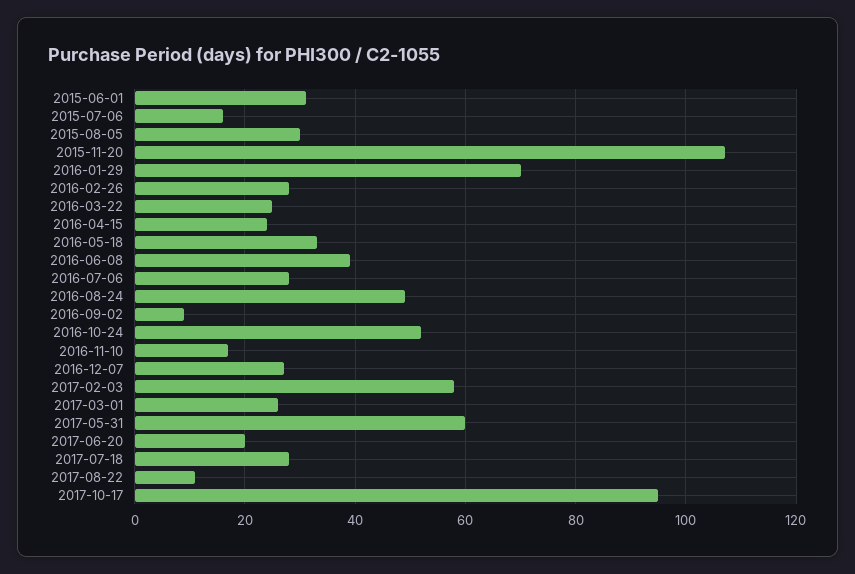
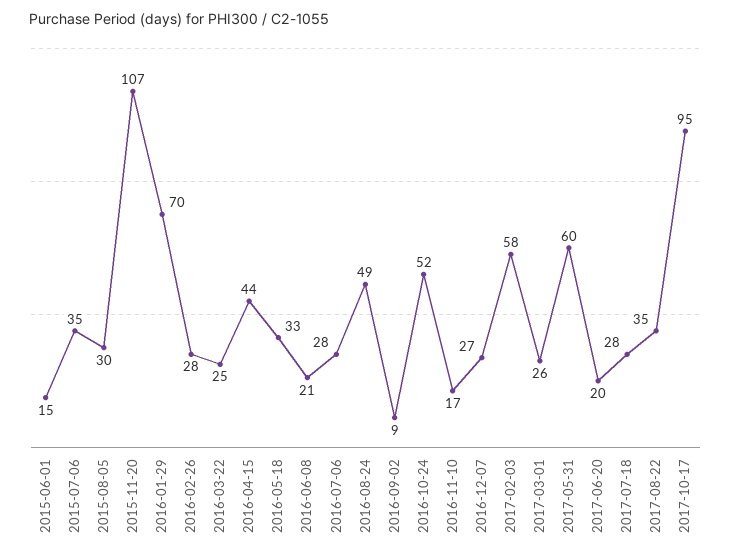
2015-06-01: 30 -> 15
2015-07-06: 15 -> 35
2016-04-15: 25 -> 44
2016-06-08: 40 -> 21
2017-08-22: 10 -> 35

